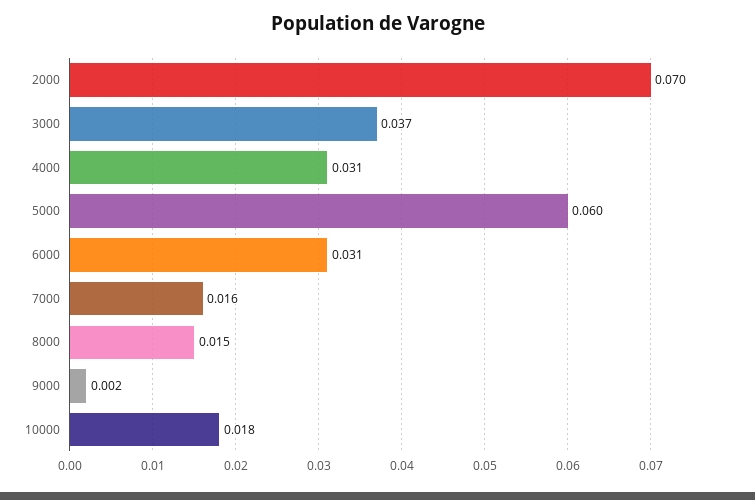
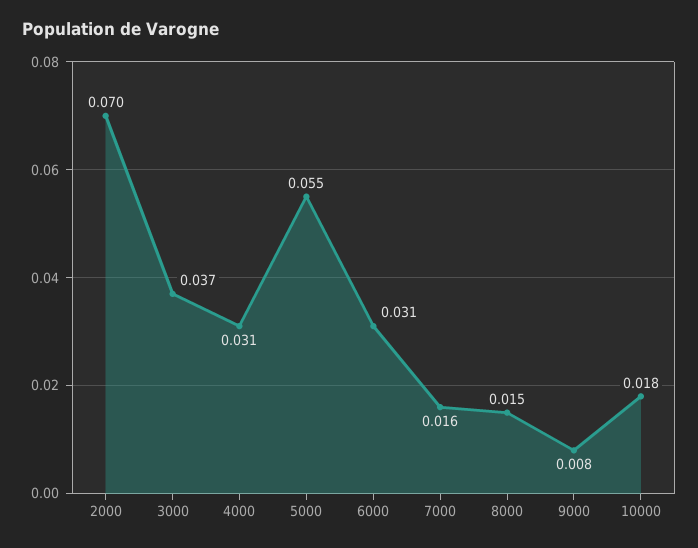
5000: 0.06 -> 0.055
9000: 0.002 -> 0.008

